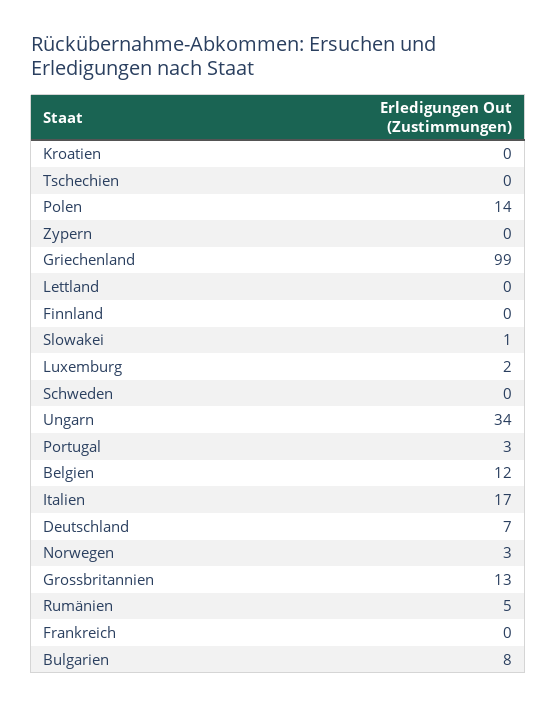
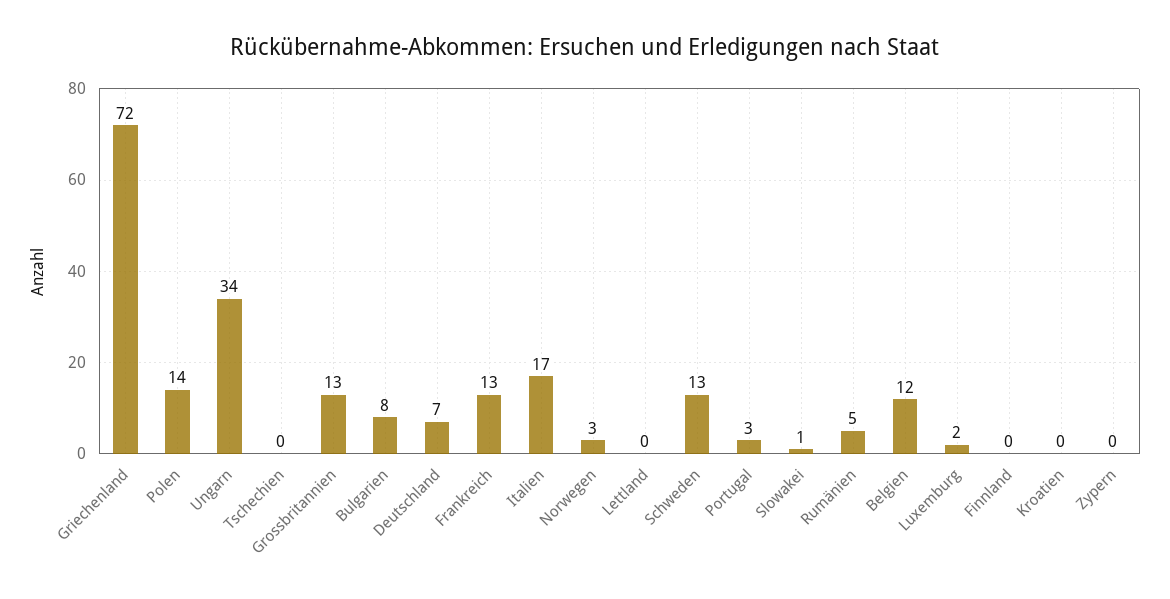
Griechenland: 99 -> 72
Schweden: 0 -> 13
Frankreich: 0 -> 13

